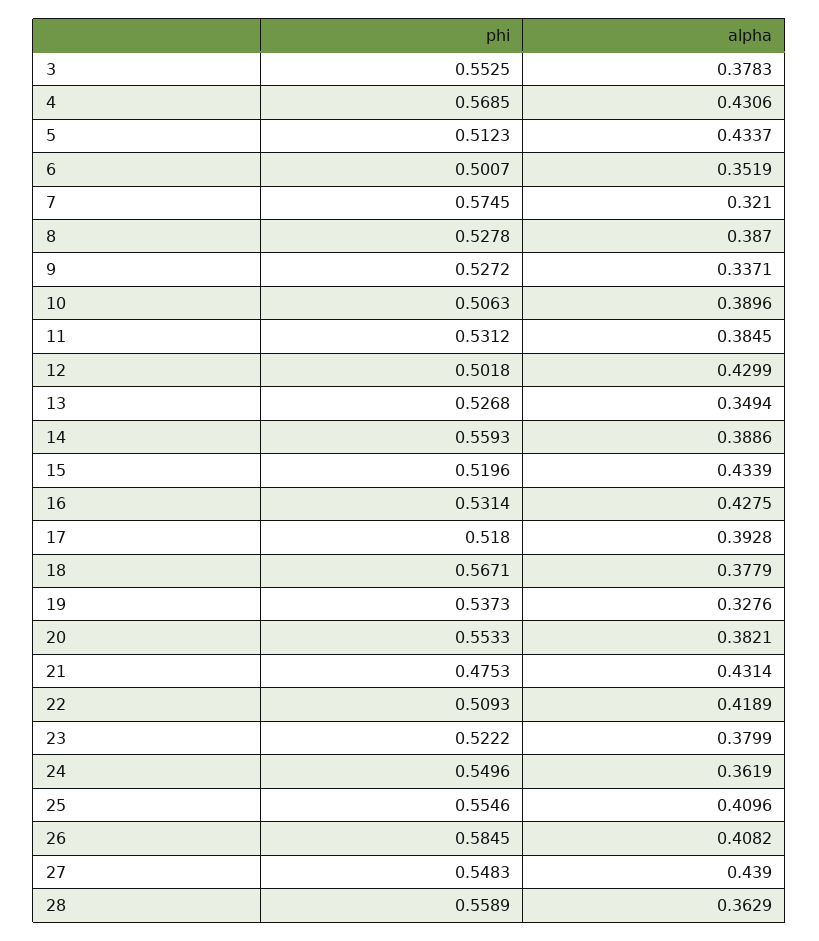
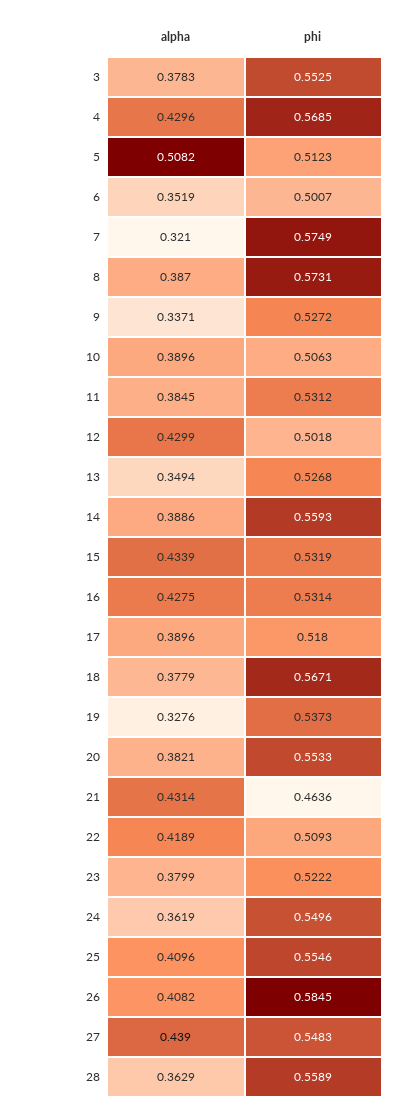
alpha, 4: 0.4306 -> 0.4296
alpha, 5: 0.4337 -> 0.5082
phi, 7: 0.5745 -> 0.5749
phi, 8: 0.5278 -> 0.5731
phi, 15: 0.5196 -> 0.5319
alpha, 17: 0.3928 -> 0.3896
phi, 21: 0.4753 -> 0.4636

